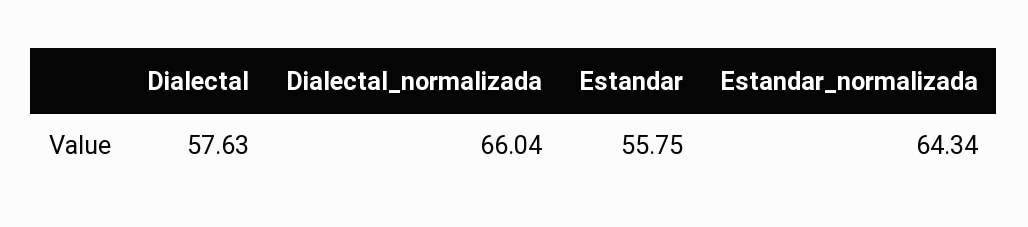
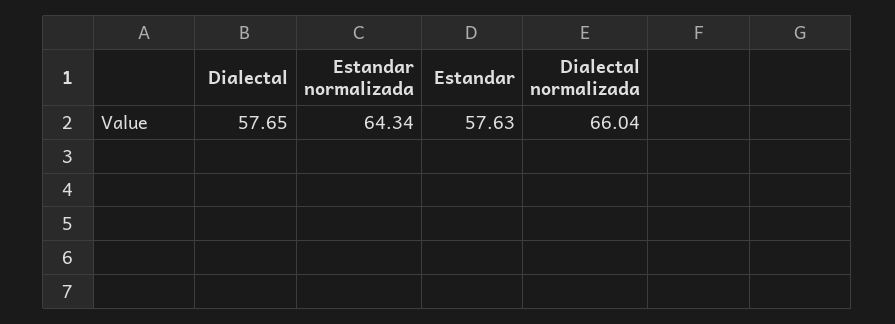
Dialectal: 57.63 -> 57.65
Estandar: 55.75 -> 57.63

